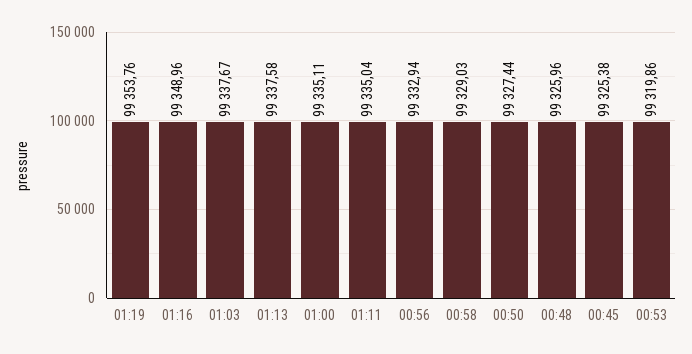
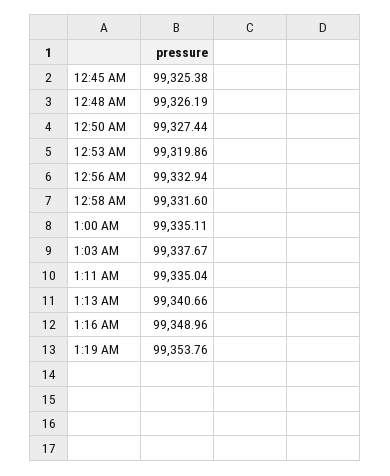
01:13: 99337.58 -> 99340.66
00:58: 99329.03 -> 99331.6
00:48: 99325.96 -> 99326.19

